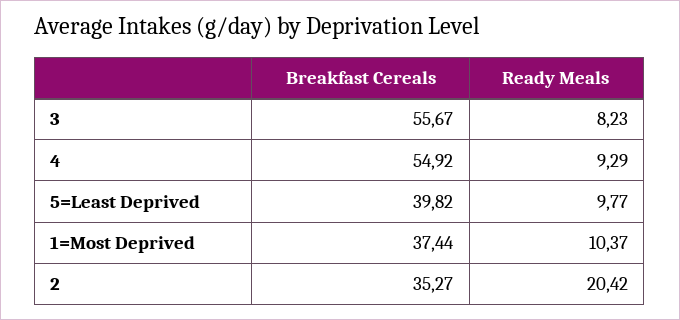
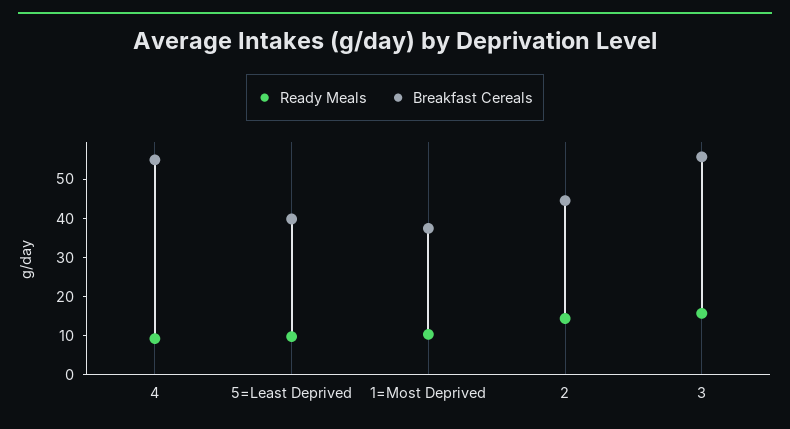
Ready Meals, 3: 8.23 -> 15
Breakfast Cereals, 2: 35.27 -> 45
Ready Meals, 2: 20.42 -> 15

